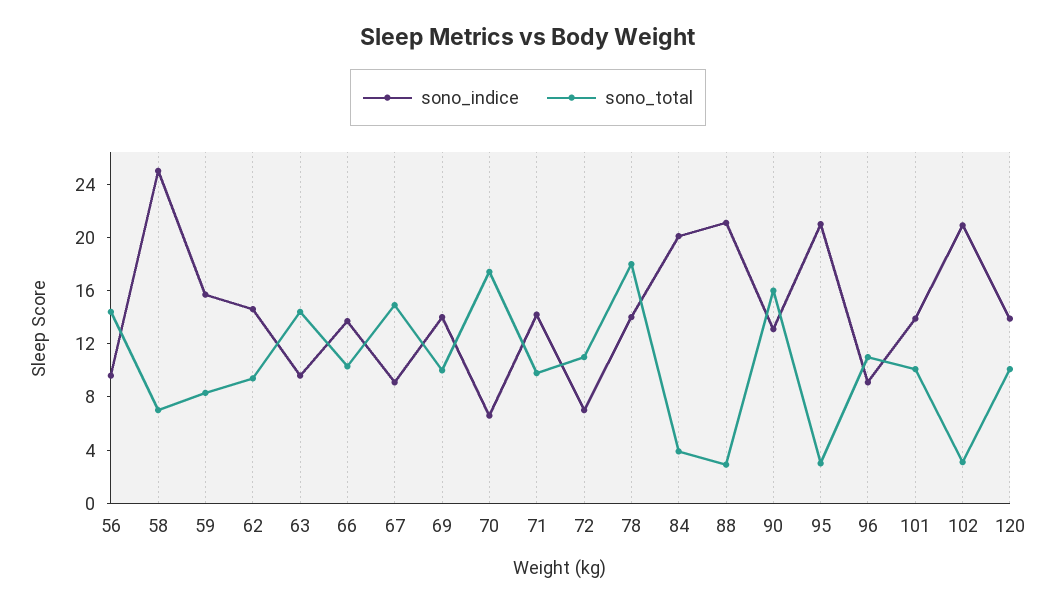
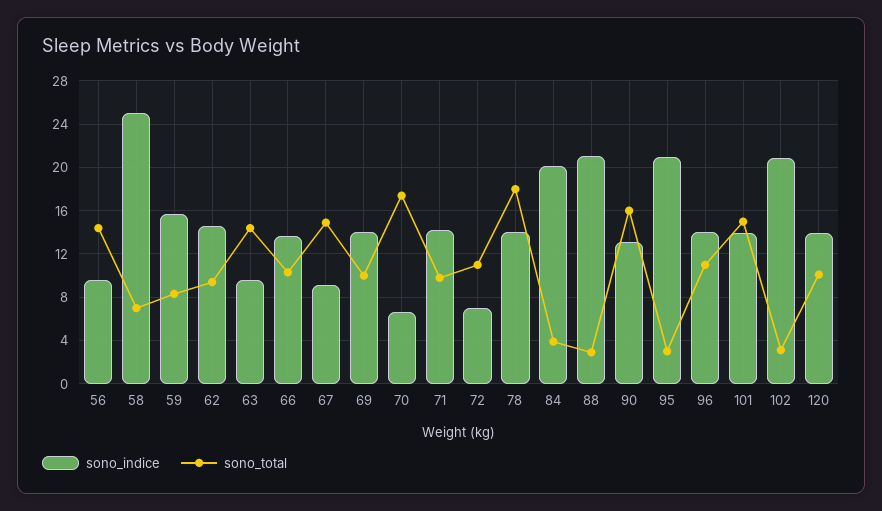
sono_indice, 96: 9 -> 14
sono_total, 101: 10 -> 15

